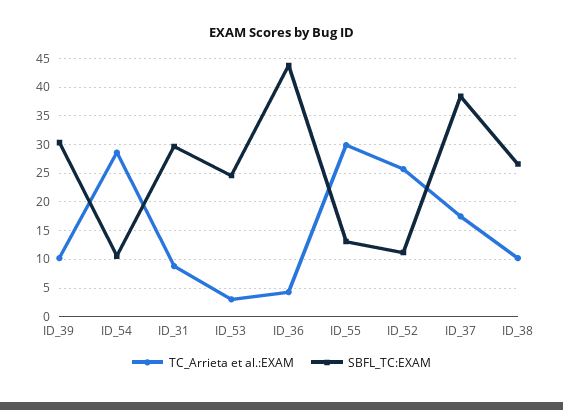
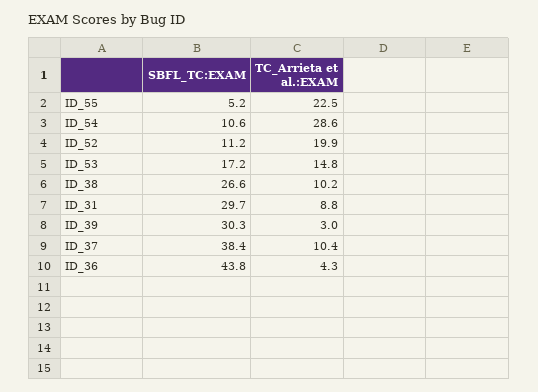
TC_Arrieta et al.:EXAM, ID_39: 10 -> 3
TC_Arrieta et al.:EXAM, ID_53: 2.5 -> 14.8
SBFL_TC:EXAM, ID_53: 25 -> 17.2
TC_Arrieta et al.:EXAM, ID_55: 30 -> 22.5
SBFL_TC:EXAM, ID_55: 12.5 -> 5.2
TC_Arrieta et al.:EXAM, ID_52: 25 -> 19.9
TC_Arrieta et al.:EXAM, ID_37: 17.5 -> 10.4

